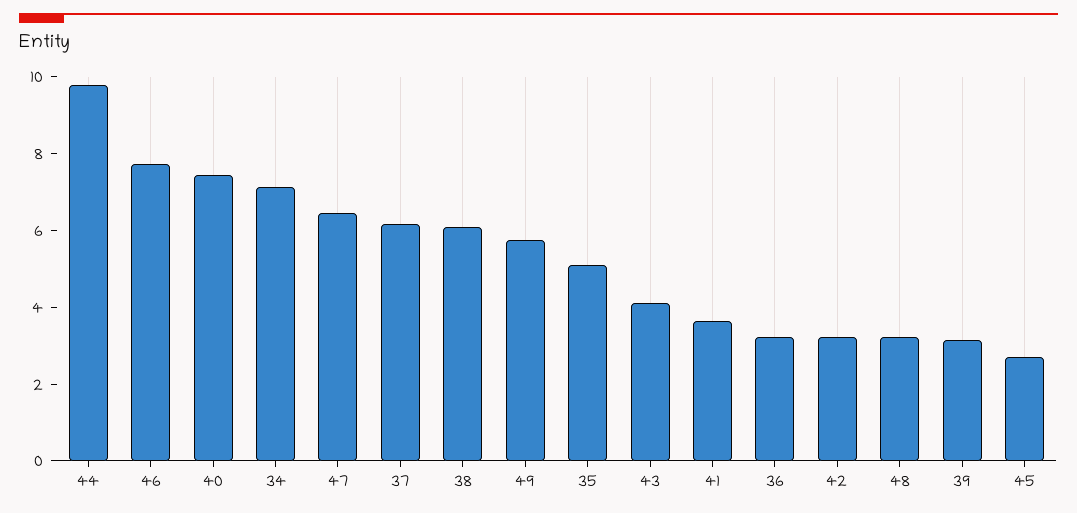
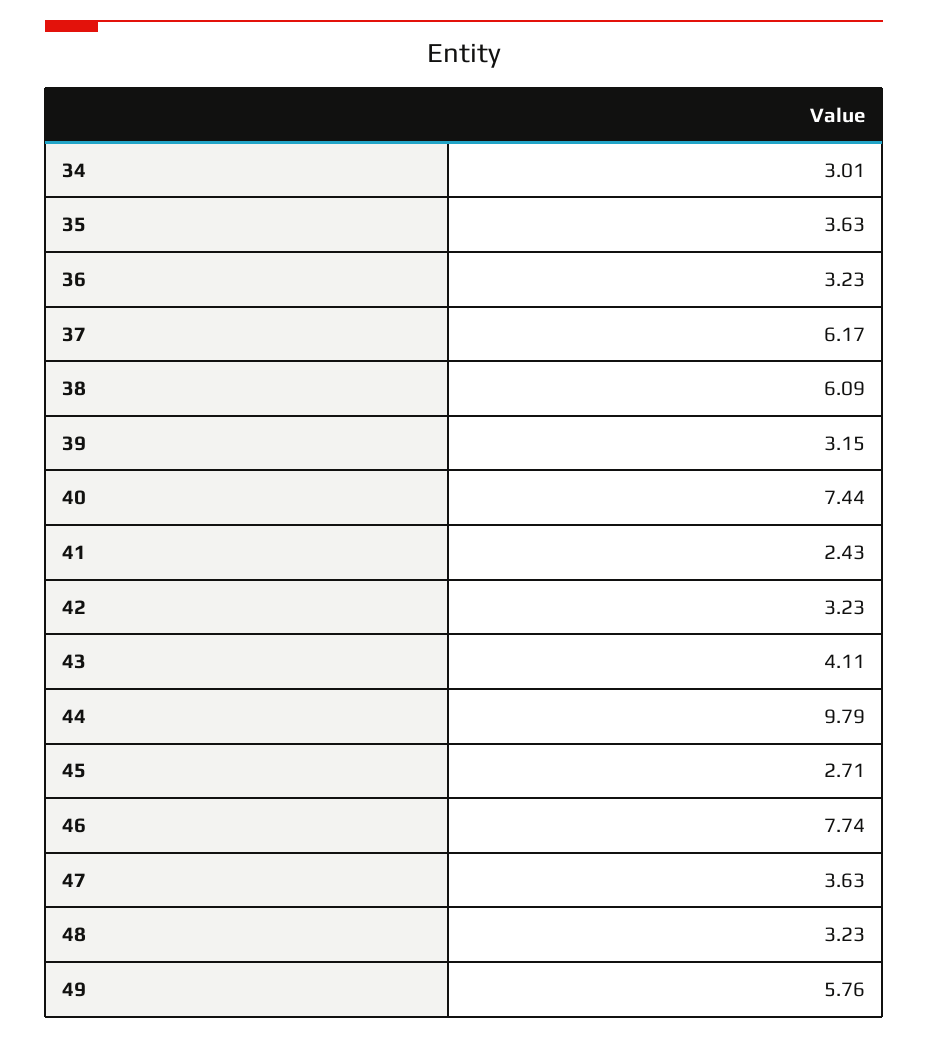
34: 7 -> 3.01
47: 6.5 -> 3.63
35: 5 -> 3.63
41: 3.5 -> 2.43

